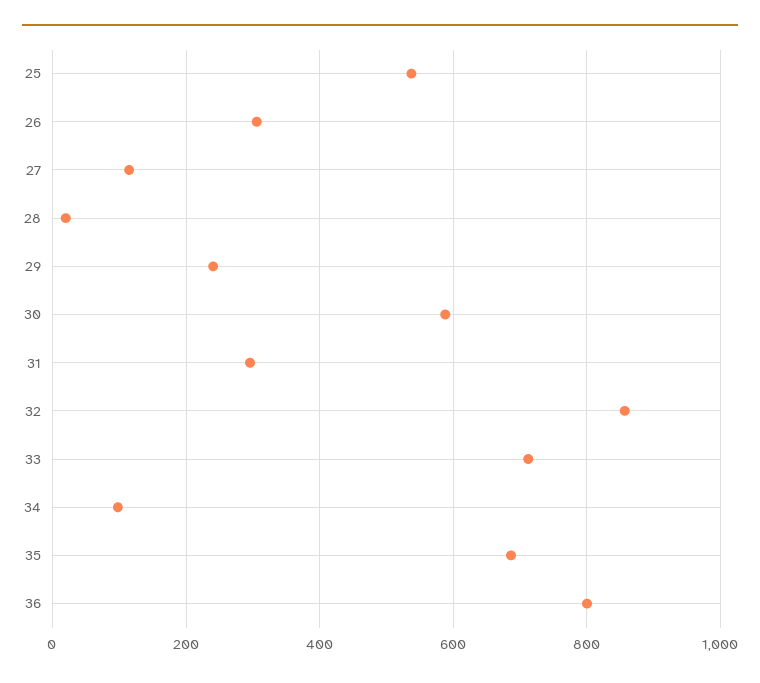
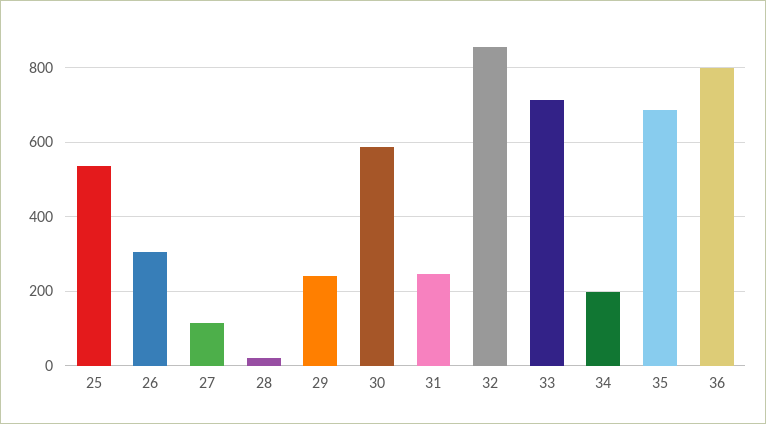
31: 300 -> 240
34: 100 -> 200

